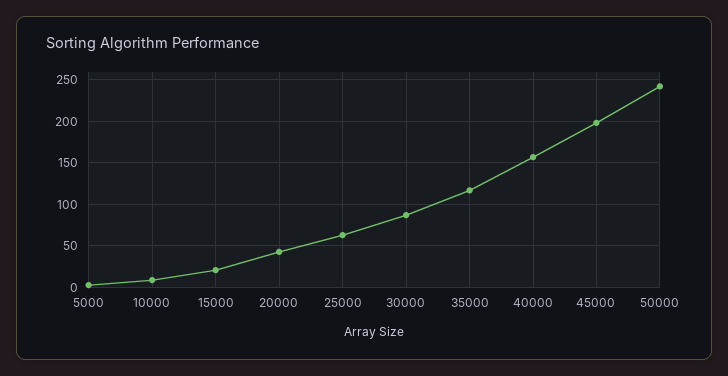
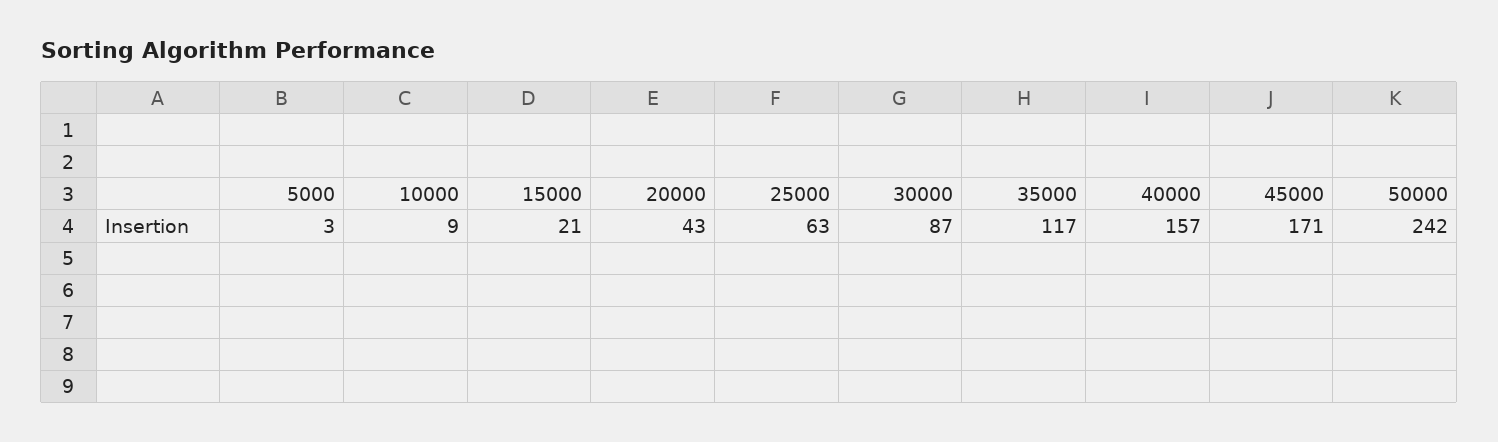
45000: 200 -> 171

